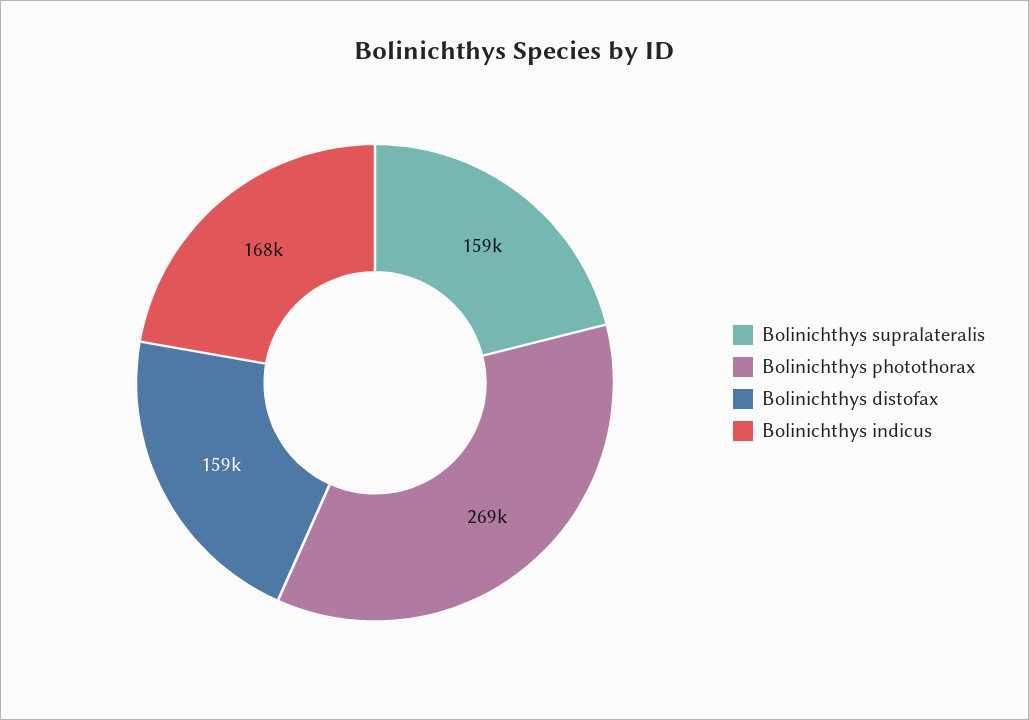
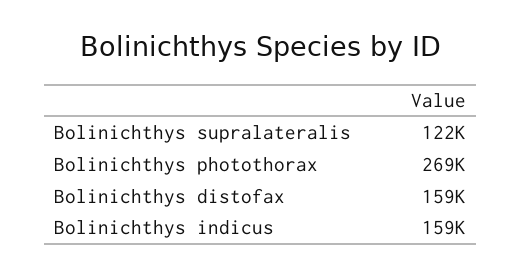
Bolinichthys supralateralis: 159000 -> 122000
Bolinichthys indicus: 168000 -> 159000

